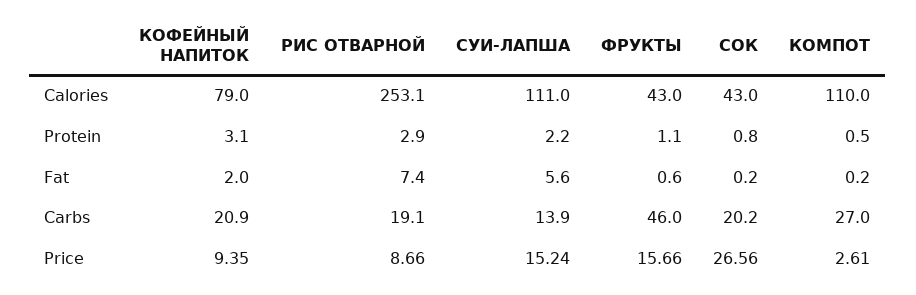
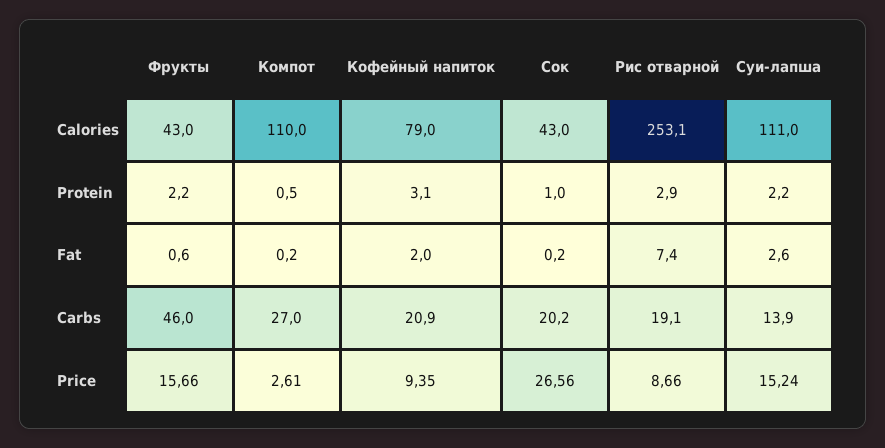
ФРУКТЫ, Protein: 1.1 -> 2.2
СОК, Protein: 0.8 -> 1
СУИ-ЛАПША, Fat: 5.6 -> 2.6

